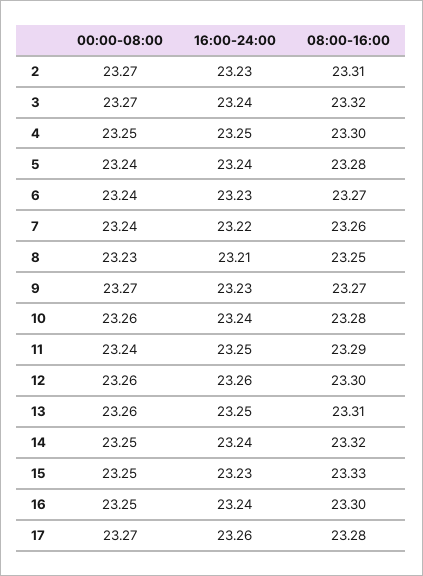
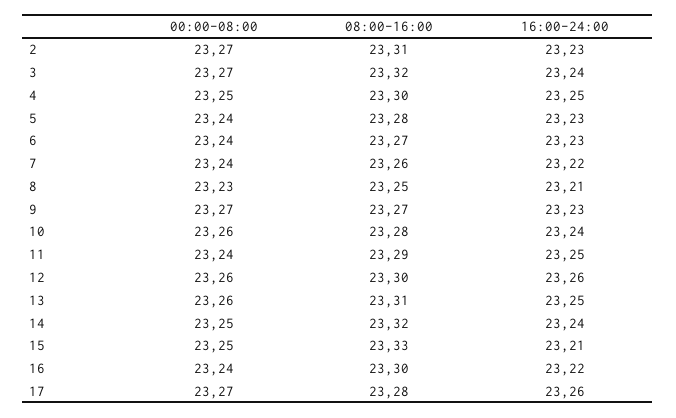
16:00-24:00, 5: 23.24 -> 23.23
16:00-24:00, 15: 23.23 -> 23.21
00:00-08:00, 16: 23.25 -> 23.24
16:00-24:00, 16: 23.24 -> 23.22

